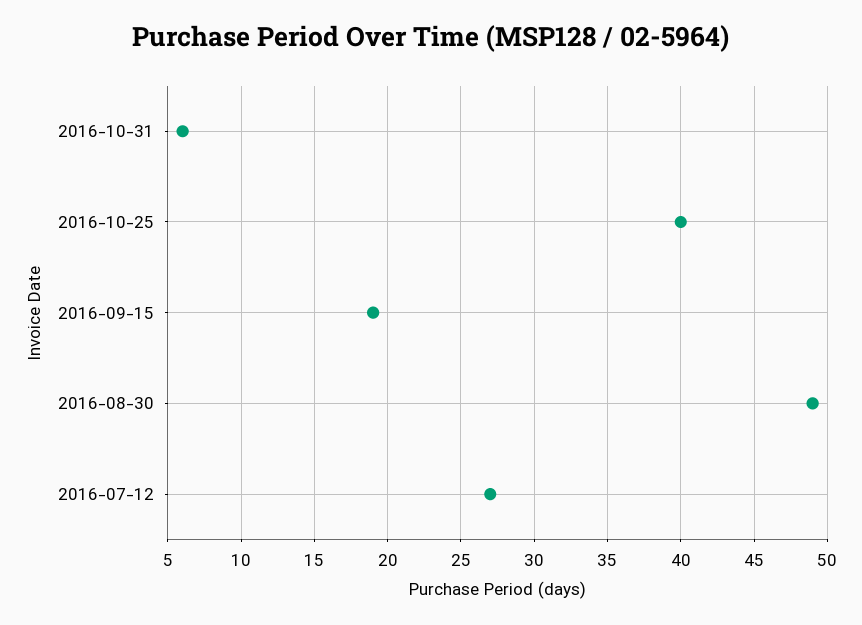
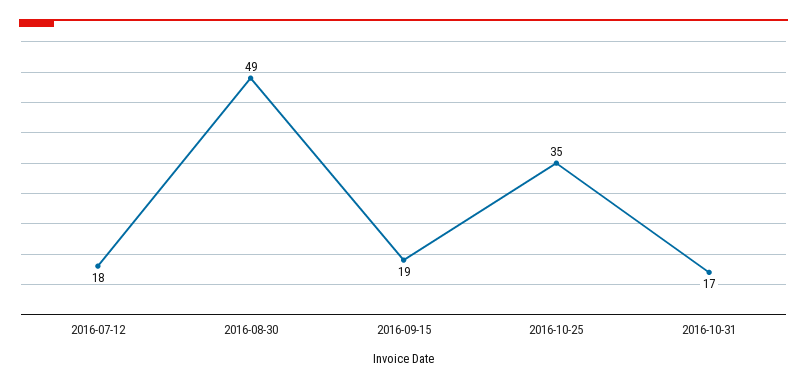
2016-10-31: 6 -> 17
2016-10-25: 40 -> 35
2016-07-12: 27 -> 18

